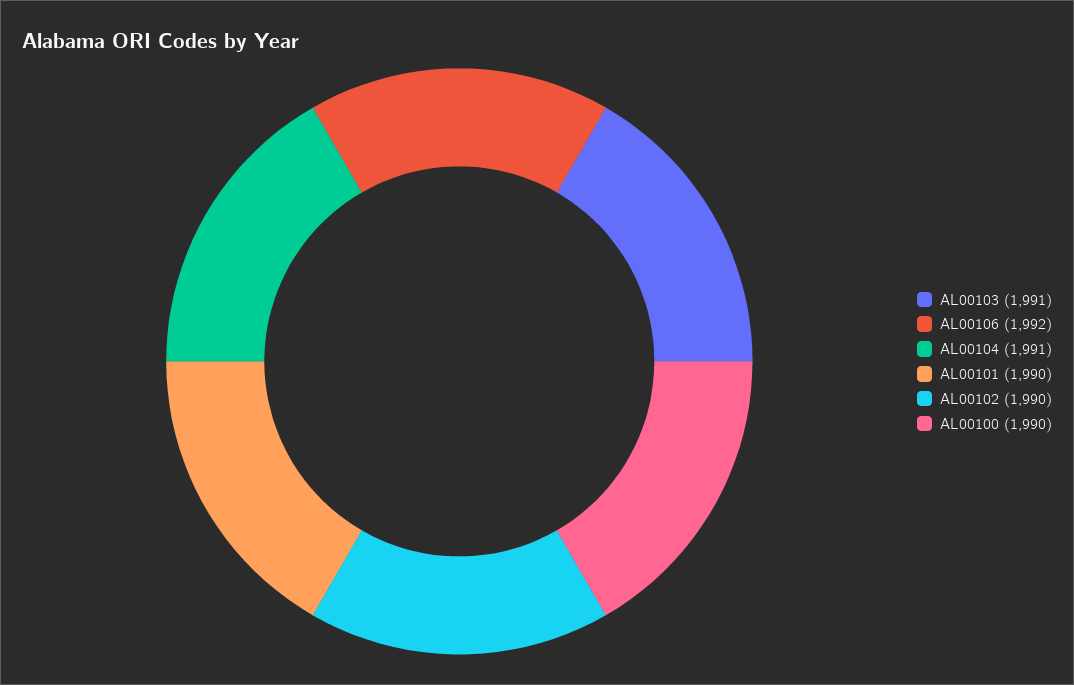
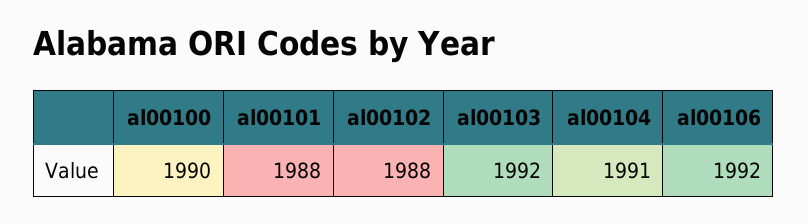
AL00103: 1991 -> 1992
AL00101: 1990 -> 1988
AL00102: 1990 -> 1988

